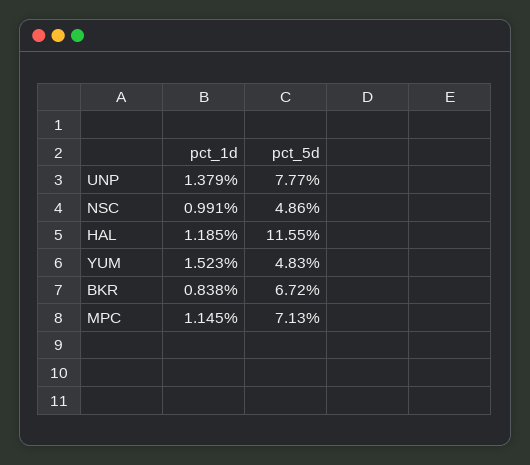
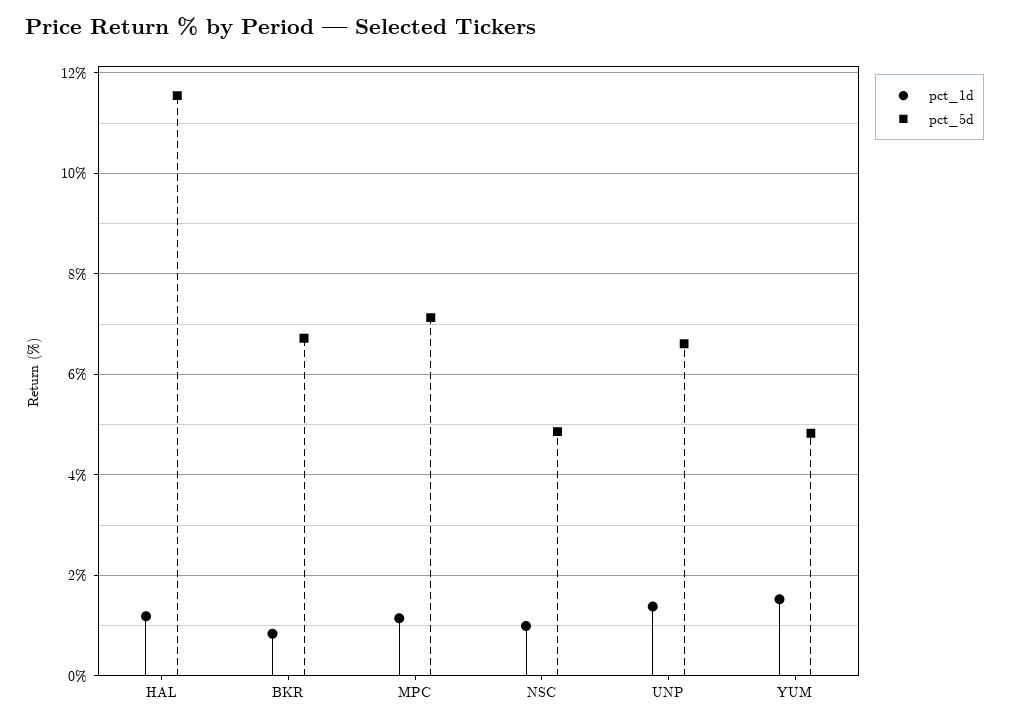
pct_5d, UNP: 7.77 -> 6.6

